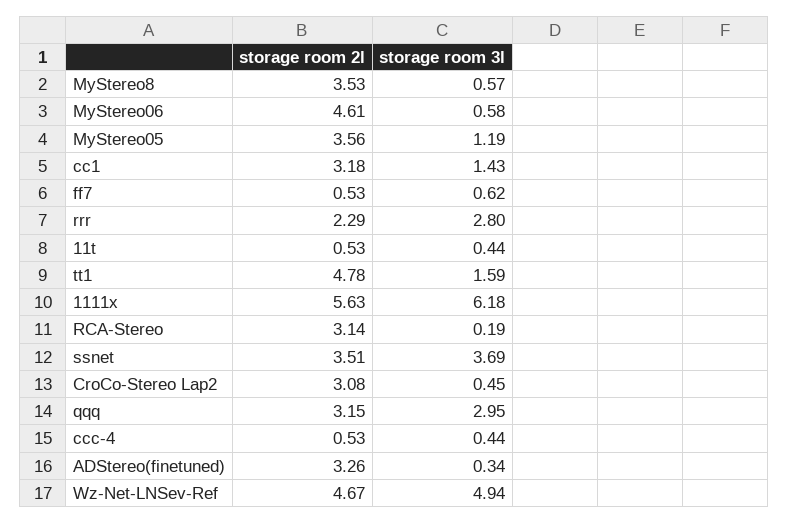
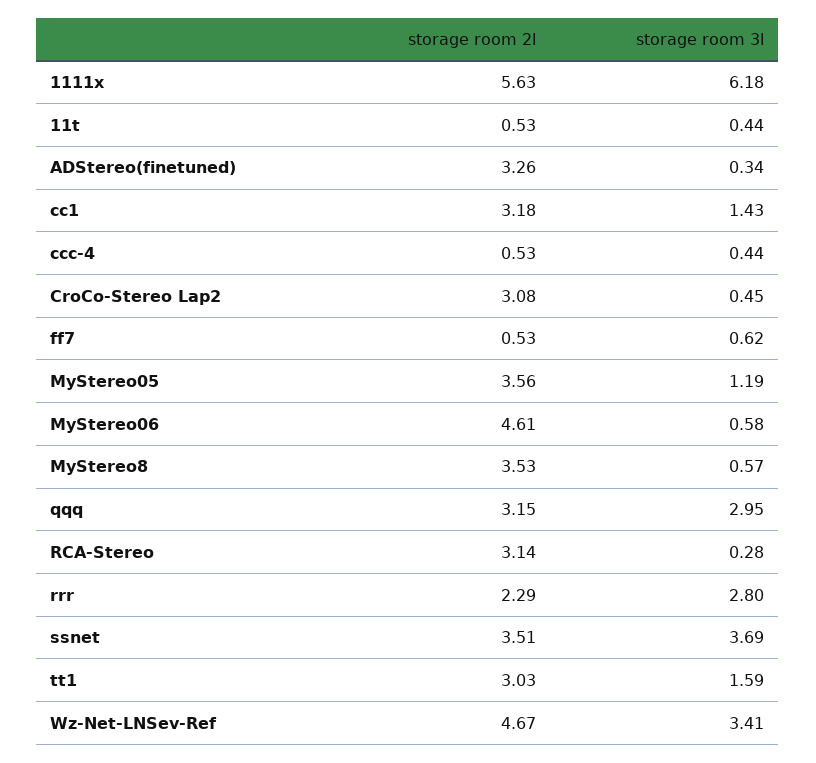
storage room 2l, tt1: 4.78 -> 3.03
storage room 3l, RCA-Stereo: 0.19 -> 0.28
storage room 3l, Wz-Net-LNSev-Ref: 4.94 -> 3.41

